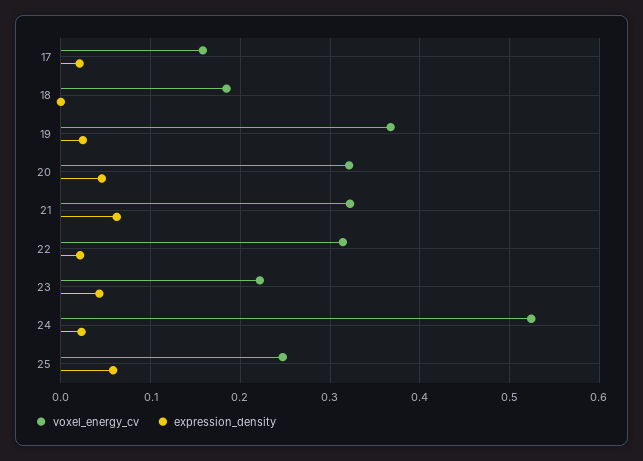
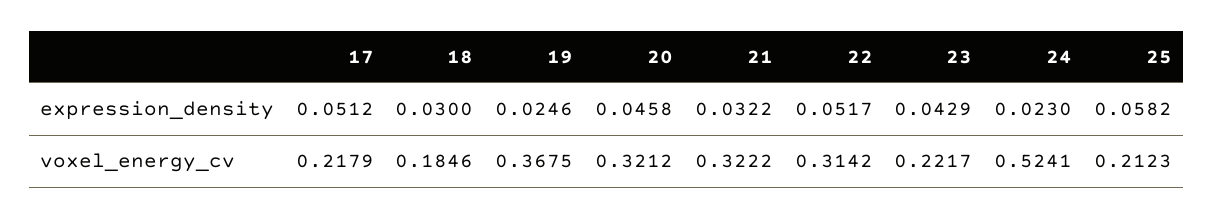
voxel_energy_cv, 17: 0.16 -> 0.2179
expression_density, 17: 0.02 -> 0.0512
expression_density, 18: 0 -> 0.03
expression_density, 21: 0.06 -> 0.0322
expression_density, 22: 0.02 -> 0.0517
voxel_energy_cv, 25: 0.25 -> 0.2123

